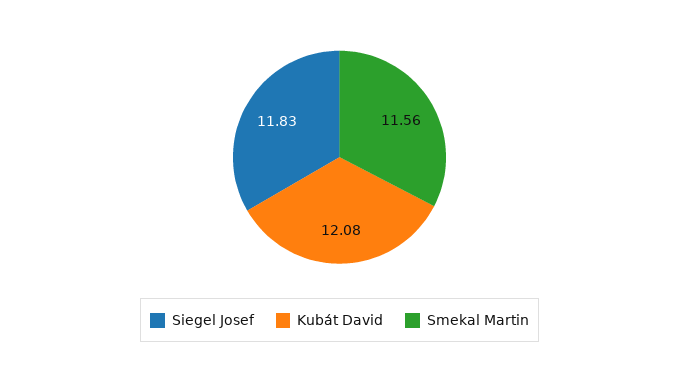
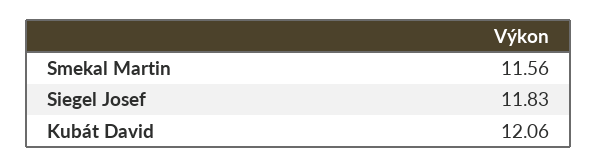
Kubát David: 12.08 -> 12.06

